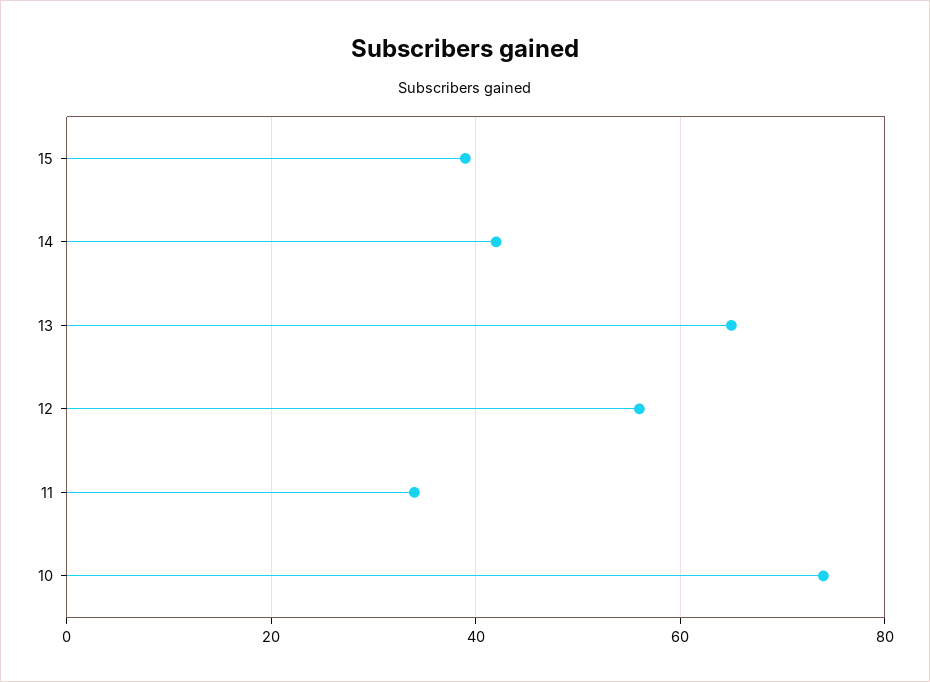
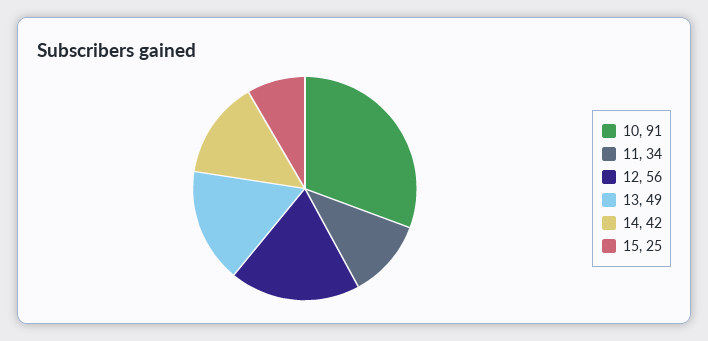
15: 40 -> 25
13: 65 -> 49
10: 75 -> 91

